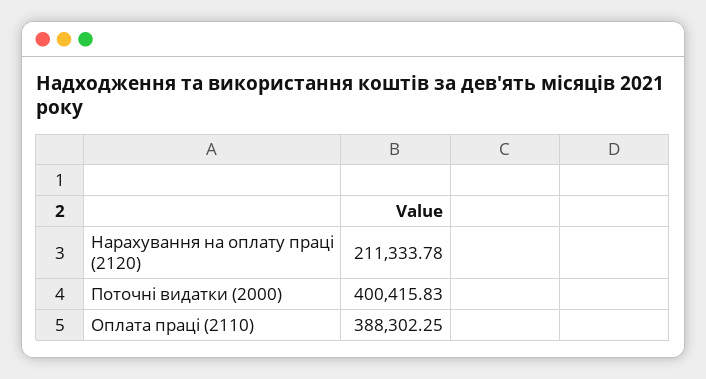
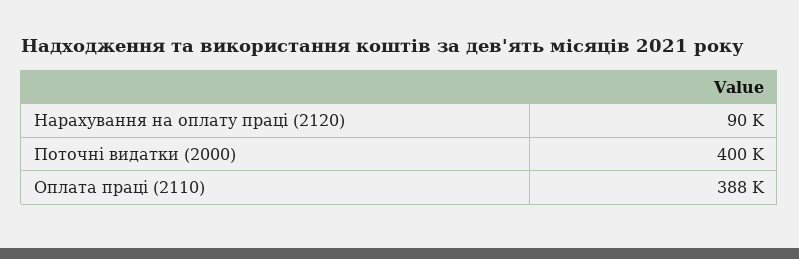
Нарахування на оплату праці (2120): 211333.78 -> 90000

